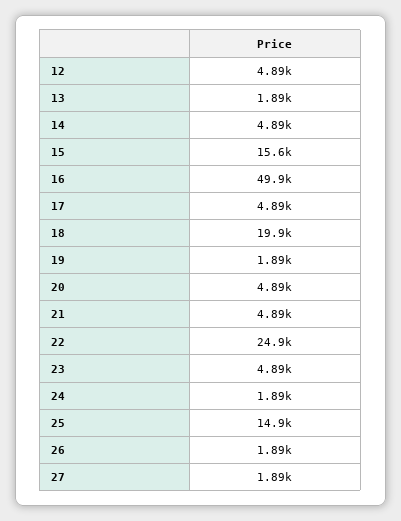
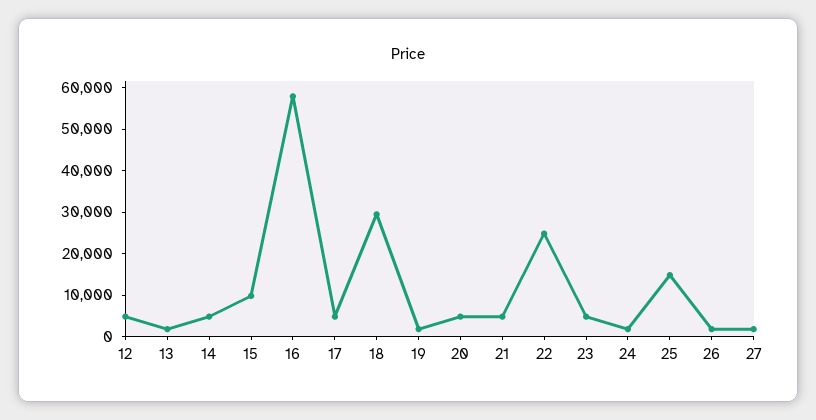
15: 15600 -> 10000
16: 49900 -> 58000
18: 19900 -> 30000

